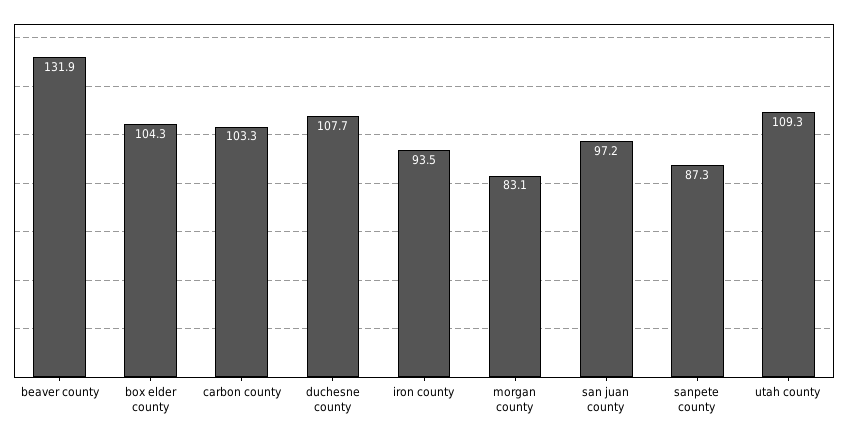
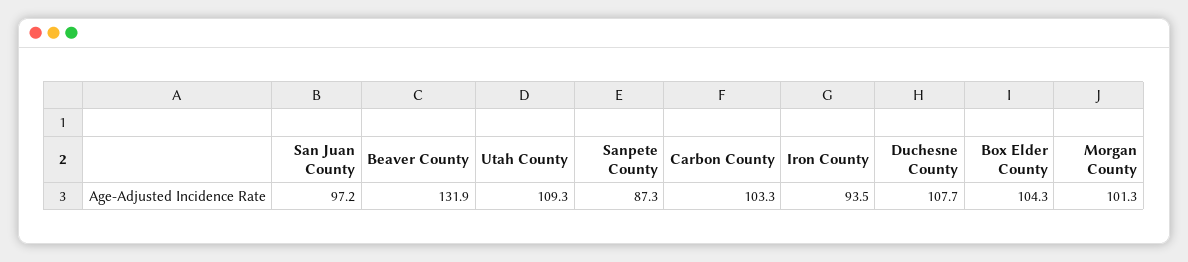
morgan county: 83.1 -> 101.3

